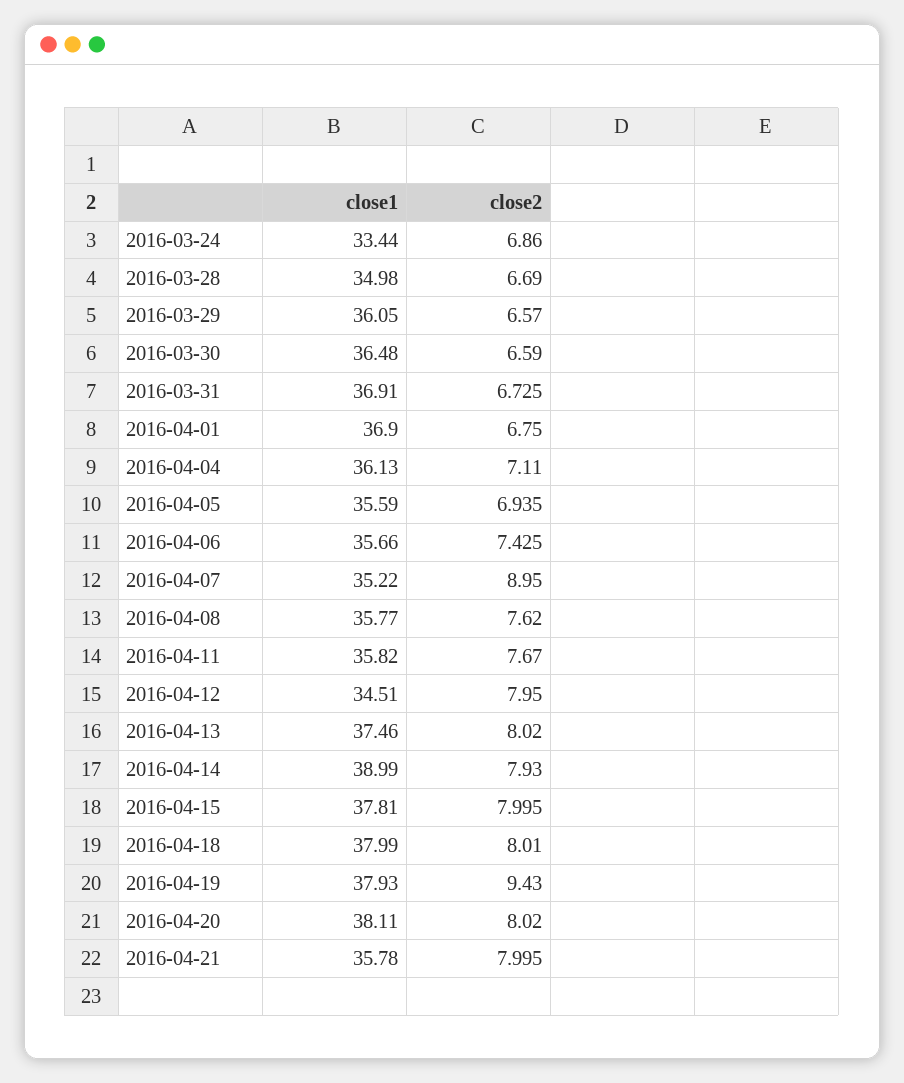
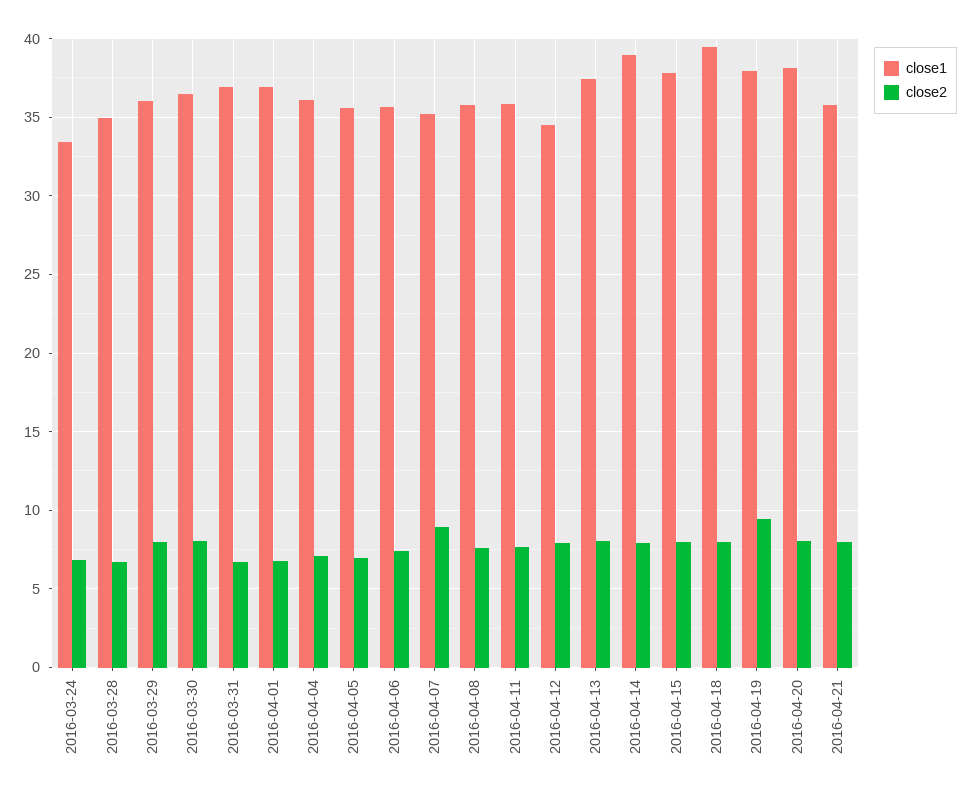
close2, 2016-03-29: 6.57 -> 8
close2, 2016-03-30: 6.59 -> 8
close1, 2016-04-18: 37.99 -> 39.5

